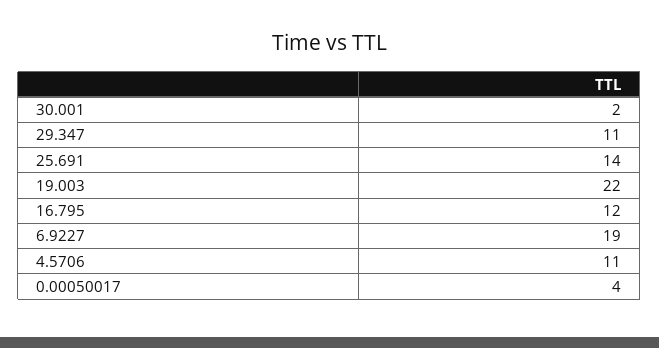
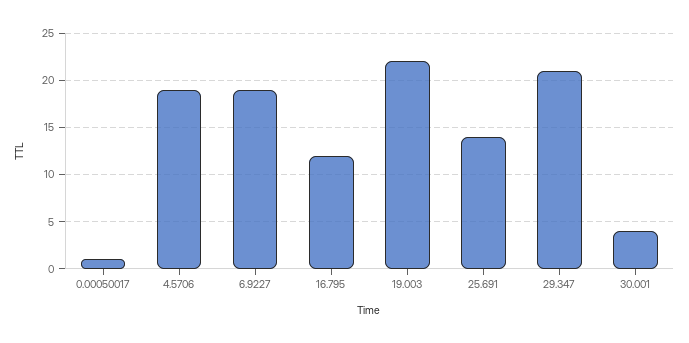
30.001: 2 -> 4
29.347: 11 -> 21
4.5706: 11 -> 19
0.00050017: 4 -> 1

